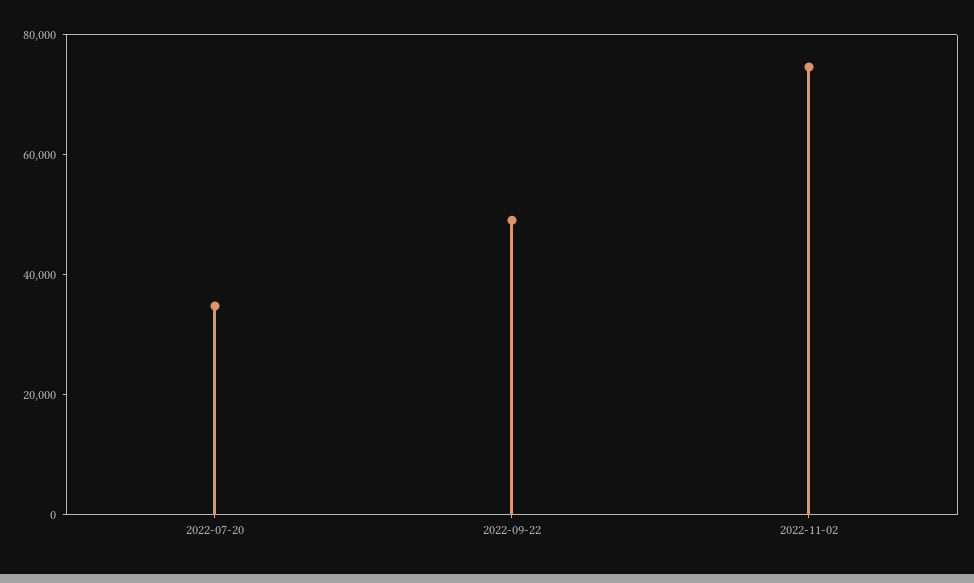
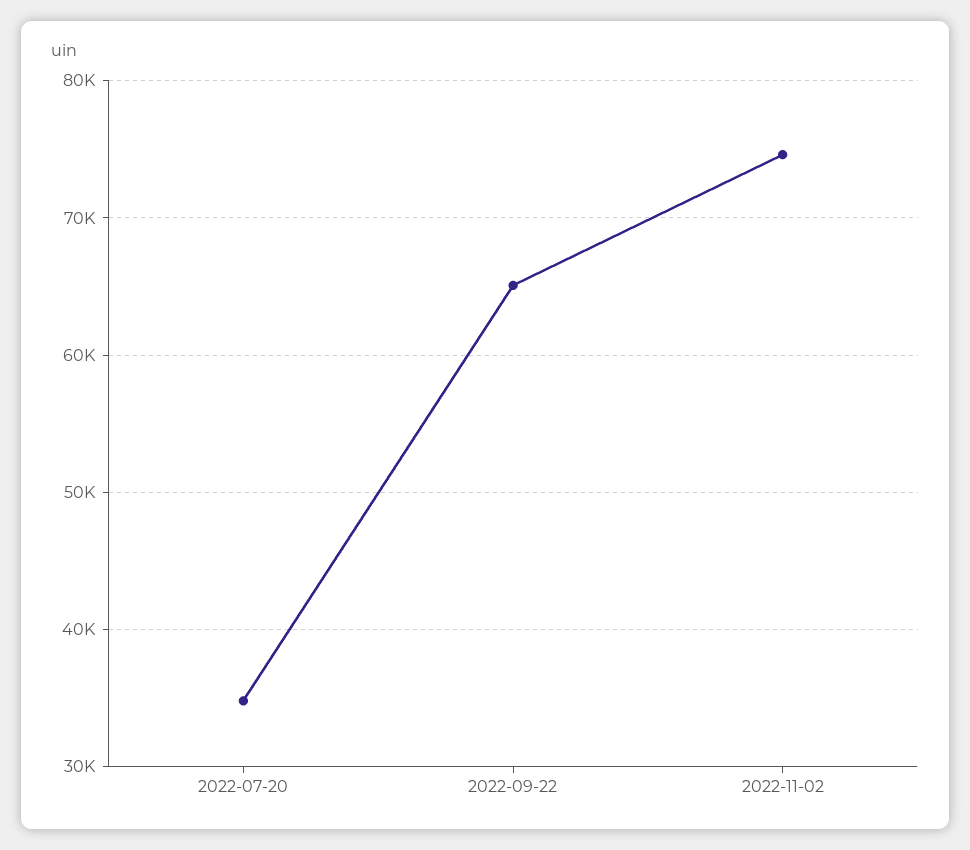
2022-09-22: 50000 -> 65000

